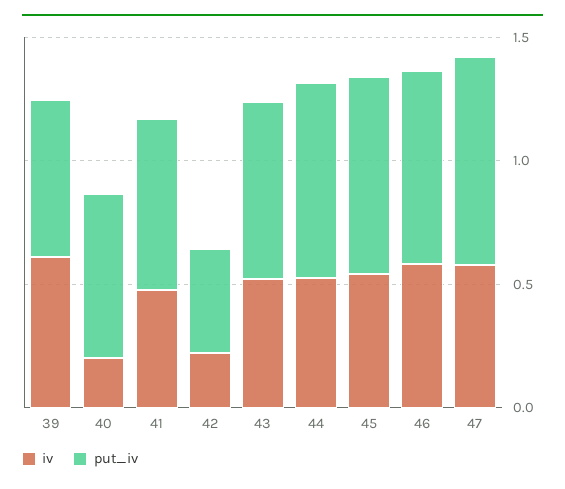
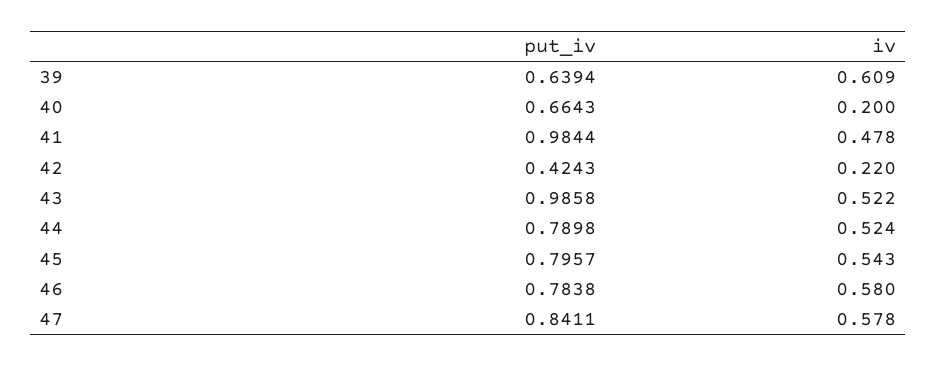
put_iv, 41: 0.7 -> 0.9844
put_iv, 43: 0.7 -> 0.9858

